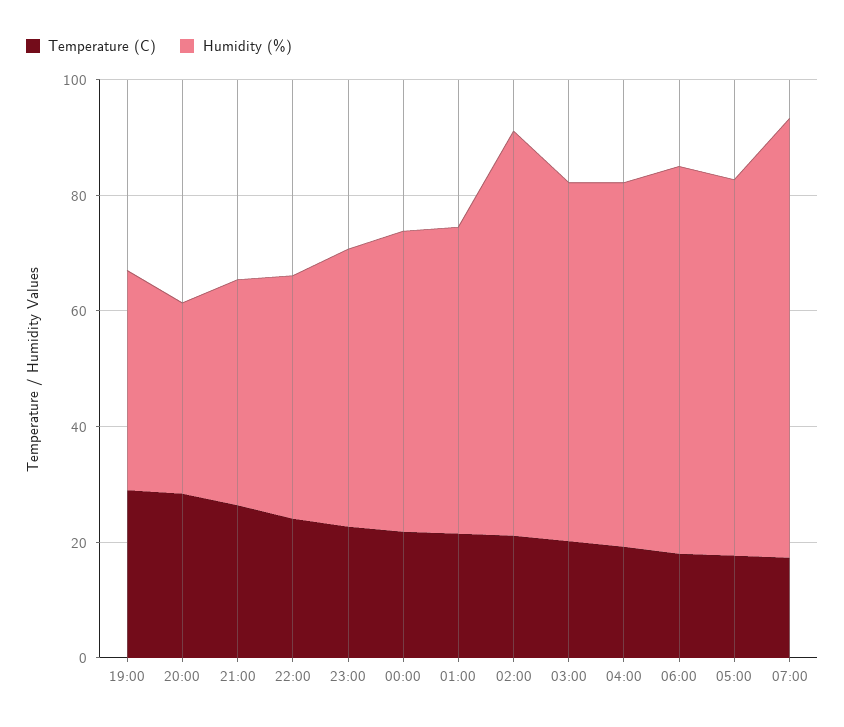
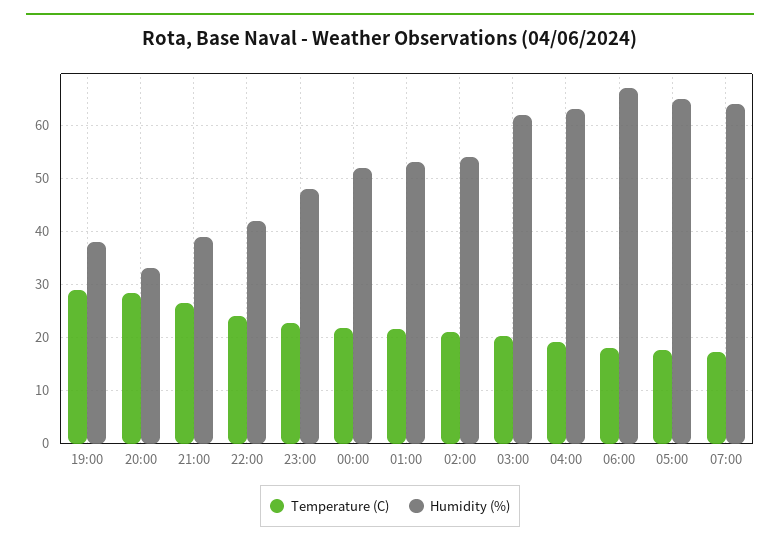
Humidity (%), 02:00: 70 -> 54
Humidity (%), 07:00: 75 -> 64

